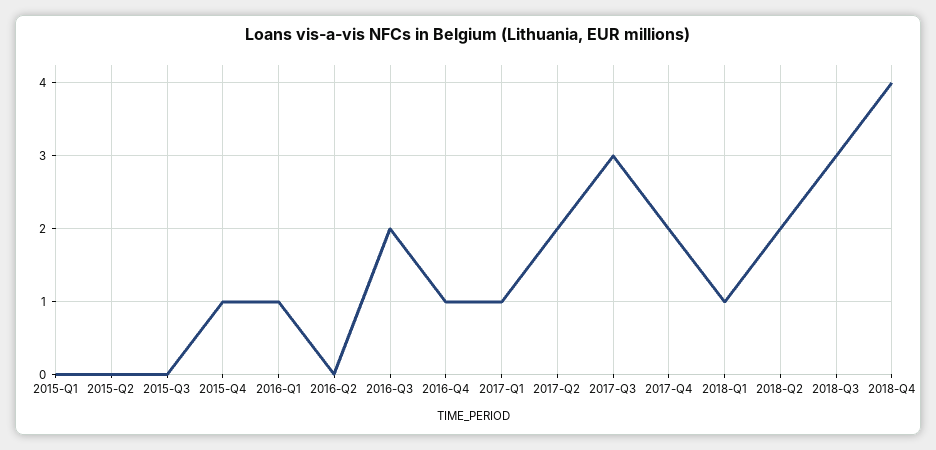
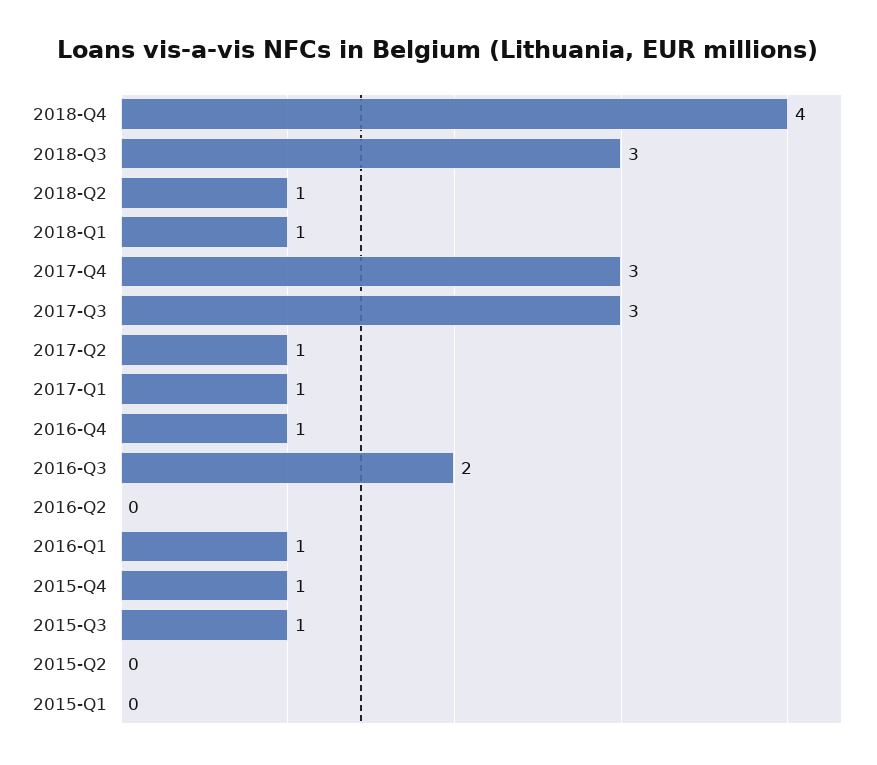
2015-Q3: 0 -> 1
2017-Q2: 2 -> 1
2017-Q4: 2 -> 3
2018-Q2: 2 -> 1

